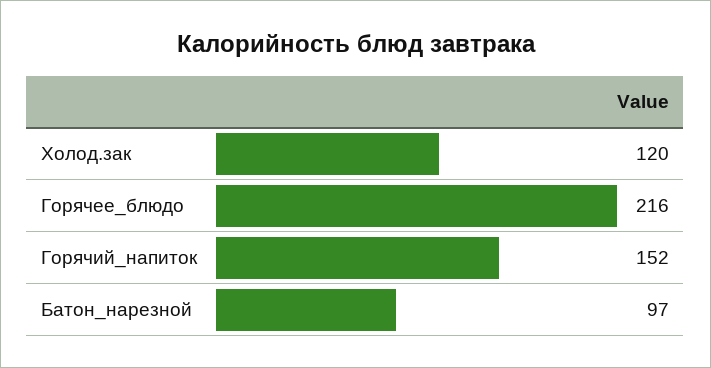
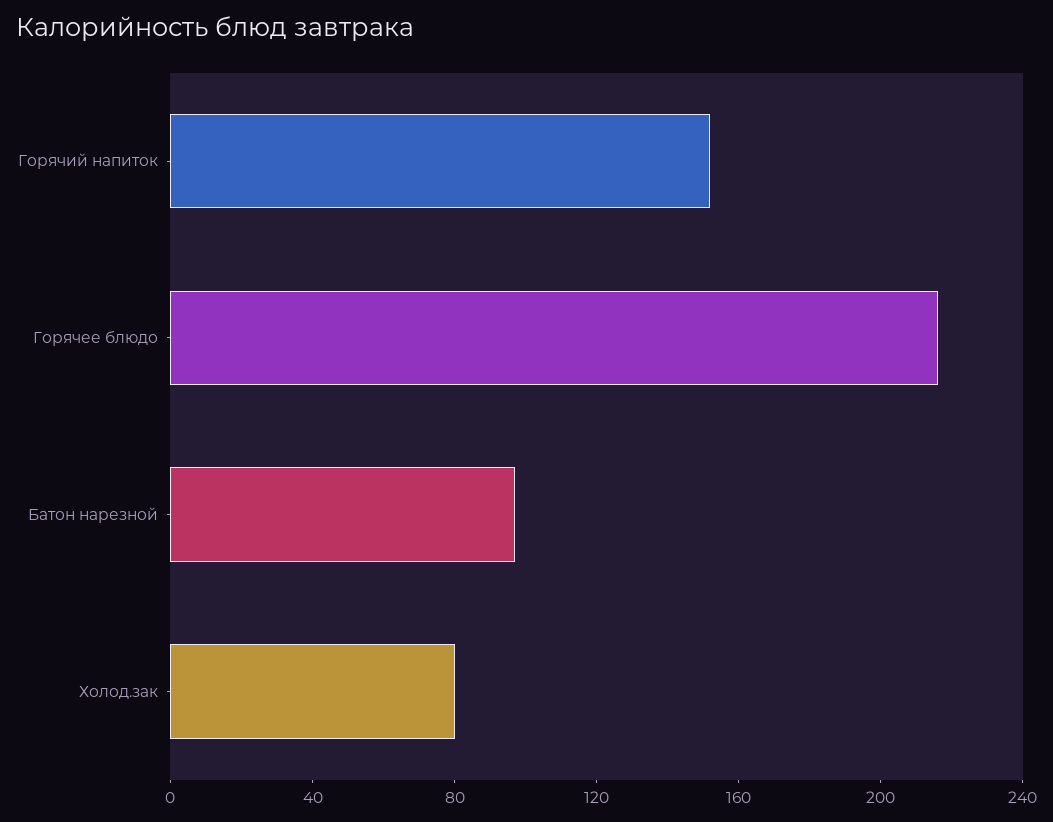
Холод.зак: 120 -> 80

